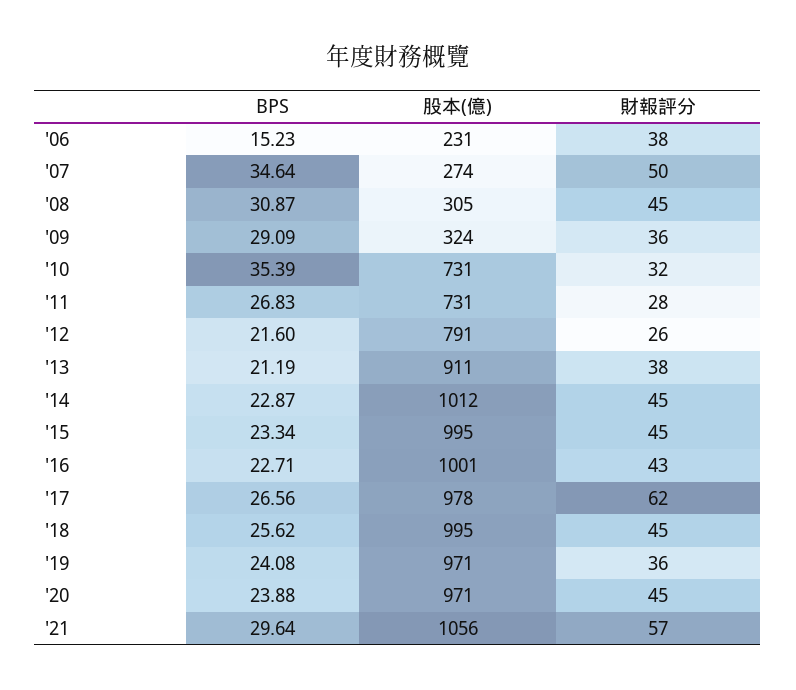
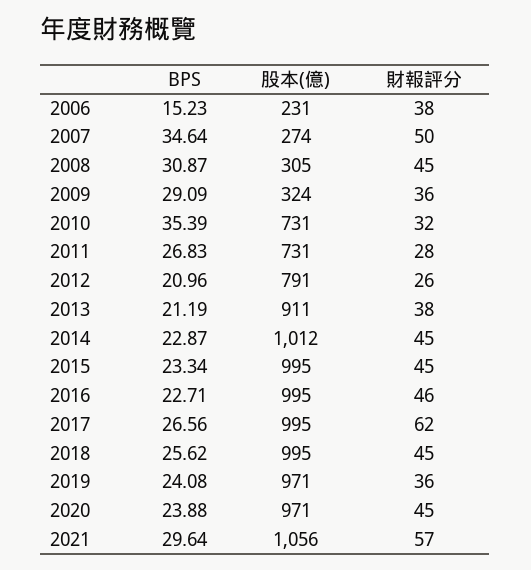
BPS, '12: 21.6 -> 20.96
股本(億), '16: 1001 -> 995
財報評分, '16: 43 -> 46
股本(億), '17: 978 -> 995

